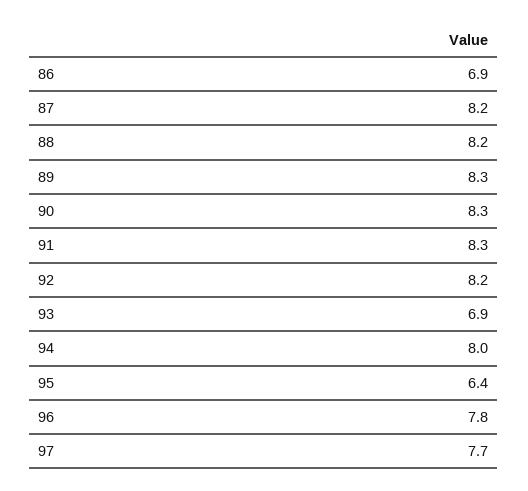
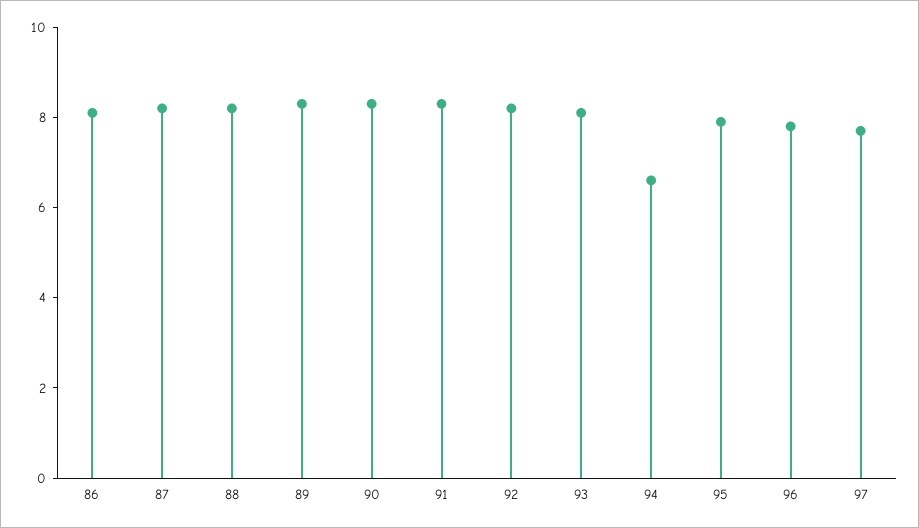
86: 6.9 -> 8
93: 6.9 -> 8
94: 8 -> 6.5
95: 6.4 -> 8

